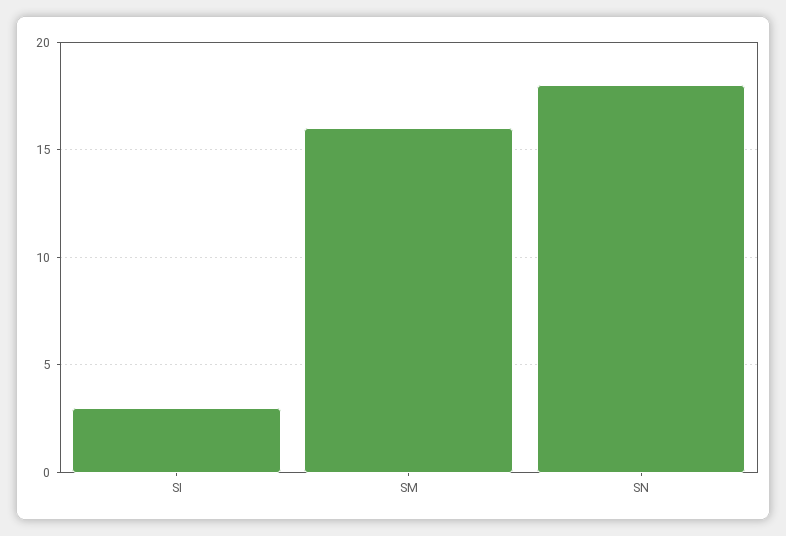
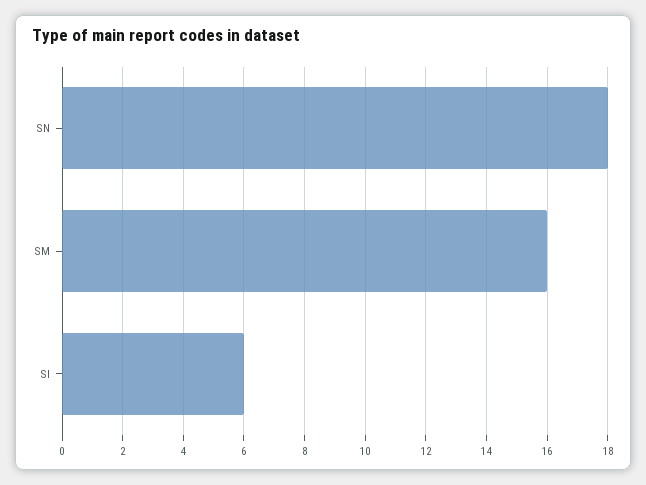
SI: 3 -> 6

